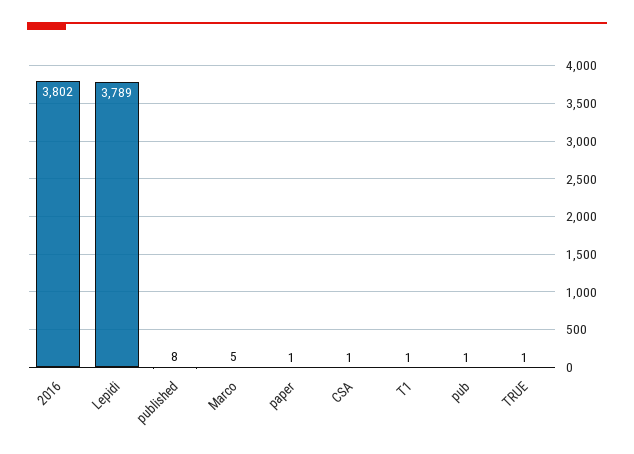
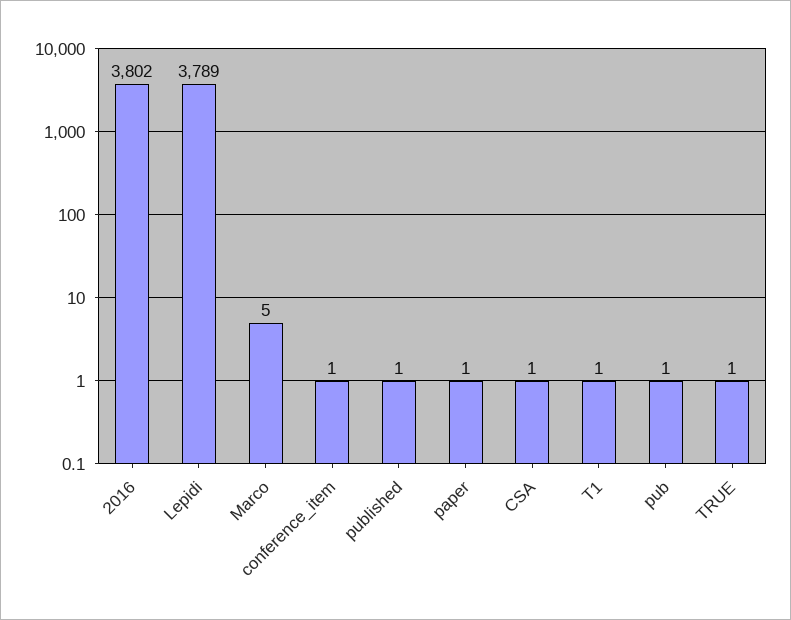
published: 8 -> 1
conference_item: none -> 1

